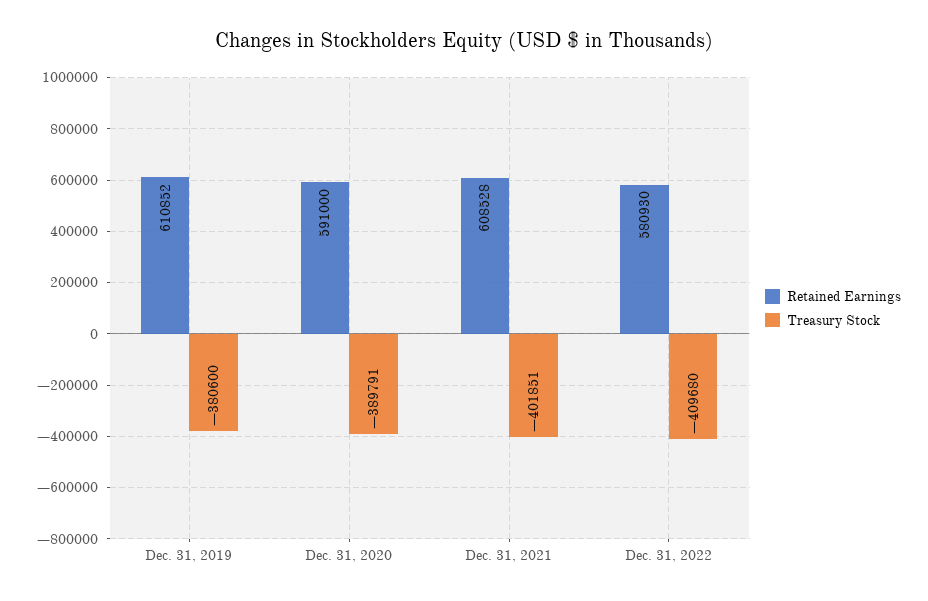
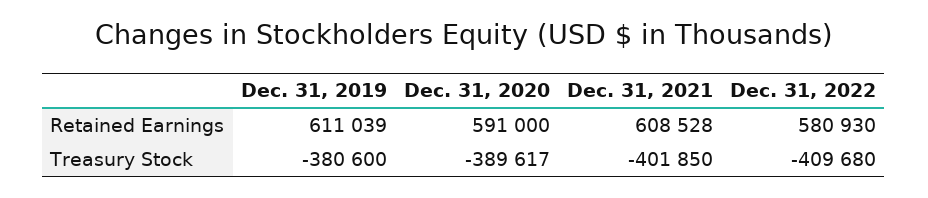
Retained Earnings, Dec. 31, 2019: 610852 -> 611039
Treasury Stock, Dec. 31, 2020: -389791 -> -389617
Treasury Stock, Dec. 31, 2021: -401851 -> -401850

